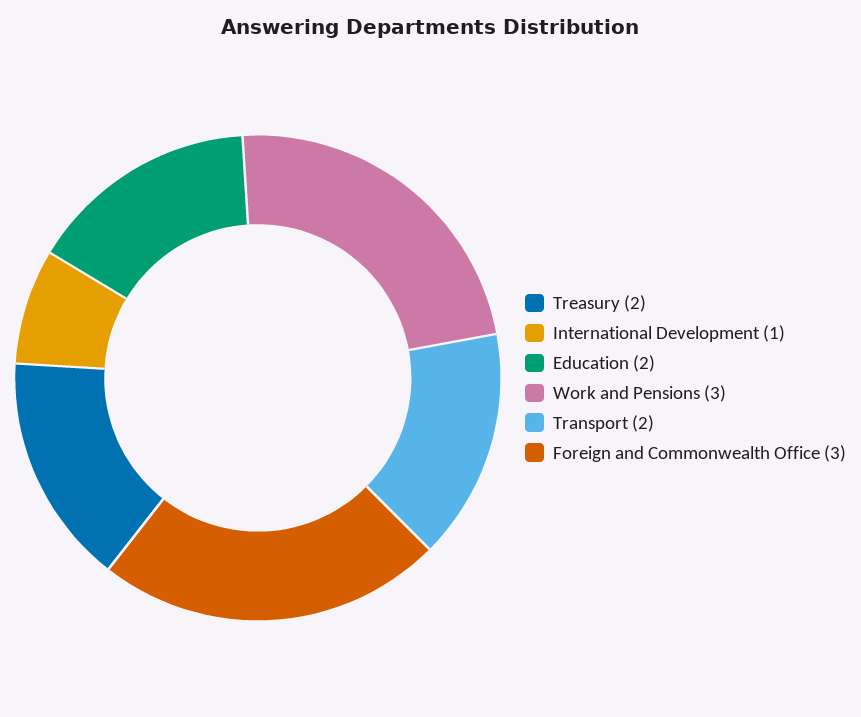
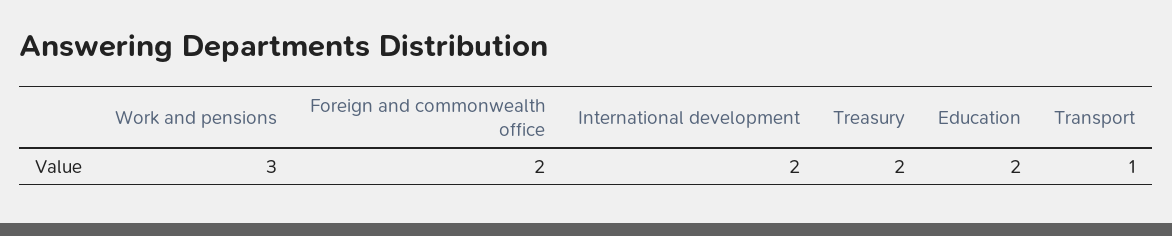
International Development: 1 -> 2
Transport: 2 -> 1
Foreign and Commonwealth Office: 3 -> 2

